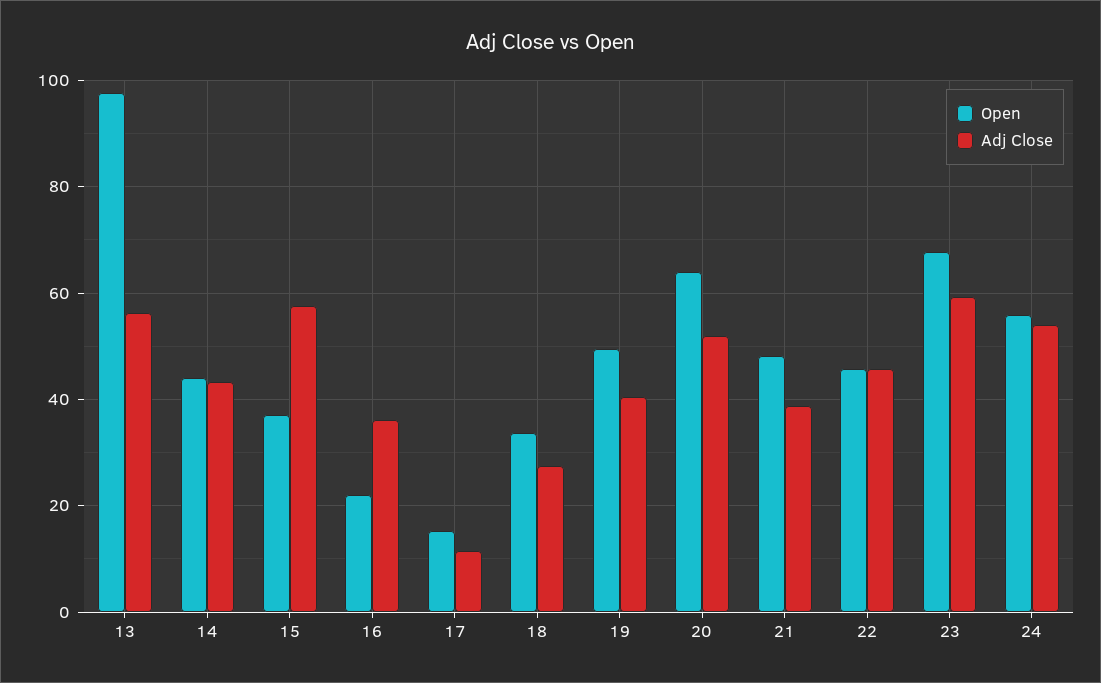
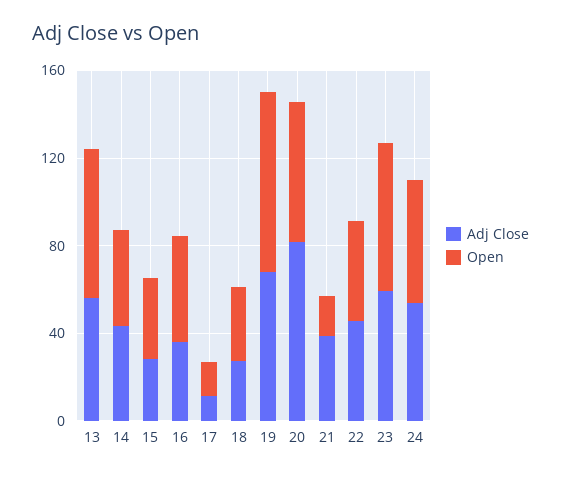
Open, 13: 98 -> 70
Adj Close, 15: 58 -> 30
Open, 16: 22 -> 50
Open, 19: 50 -> 80
Adj Close, 19: 40 -> 70
Adj Close, 20: 52 -> 80
Open, 21: 48 -> 20

